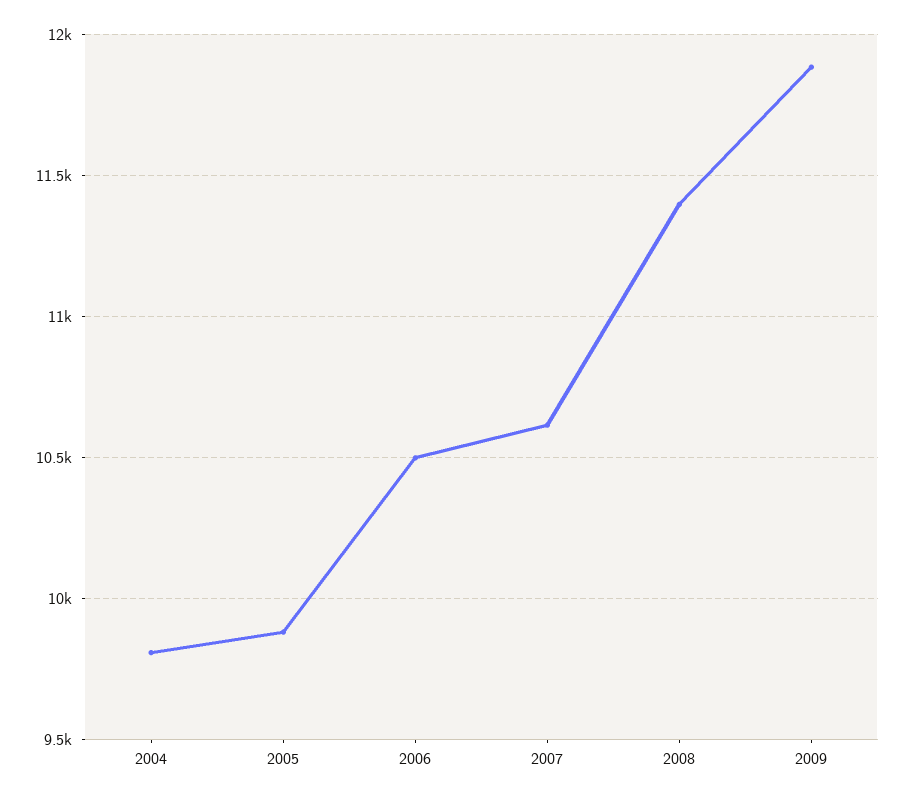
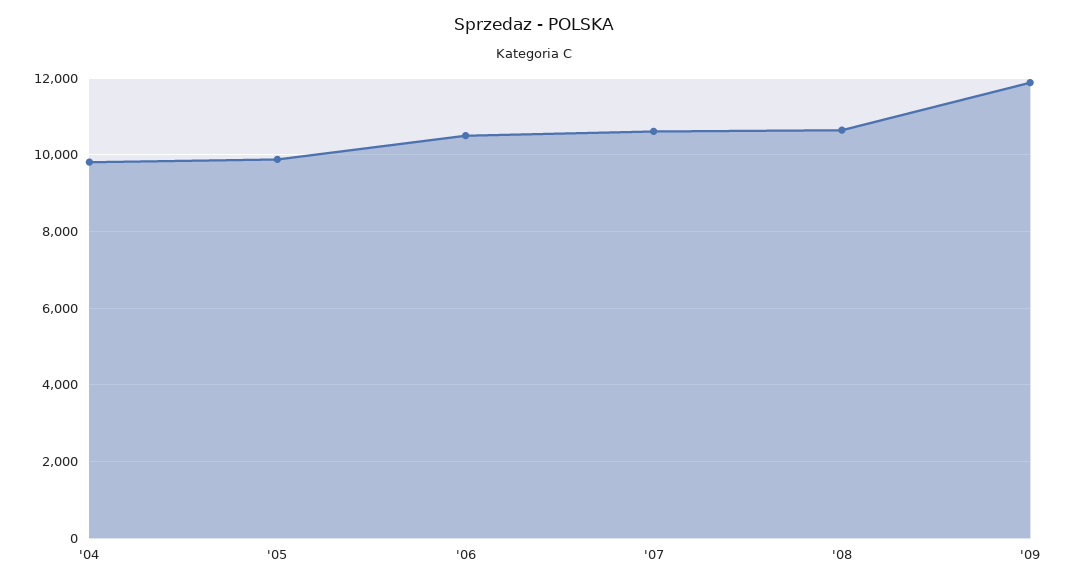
2008: 11400 -> 10600

